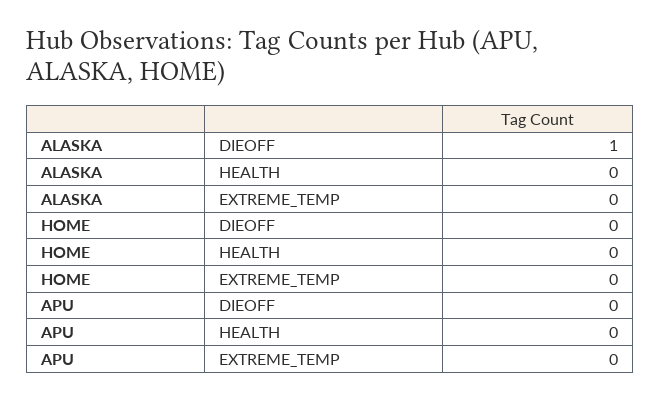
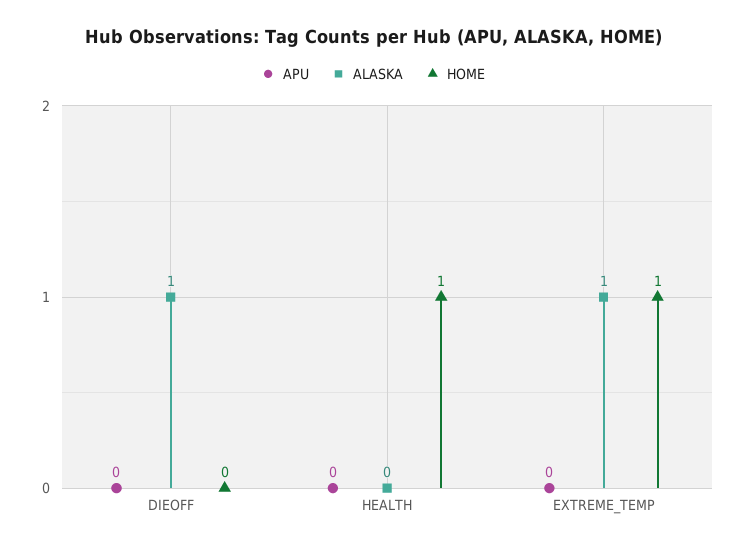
ALASKA, EXTREME_TEMP: 0 -> 1
HOME, HEALTH: 0 -> 1
HOME, EXTREME_TEMP: 0 -> 1

